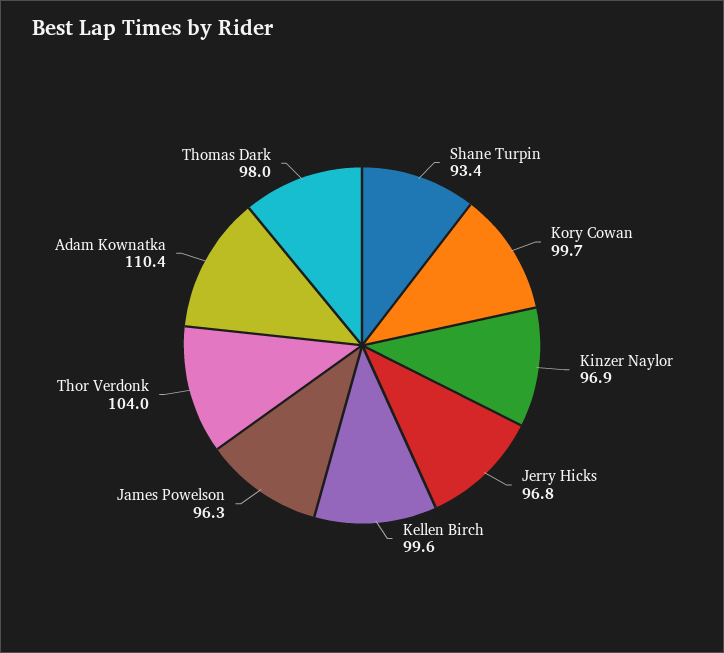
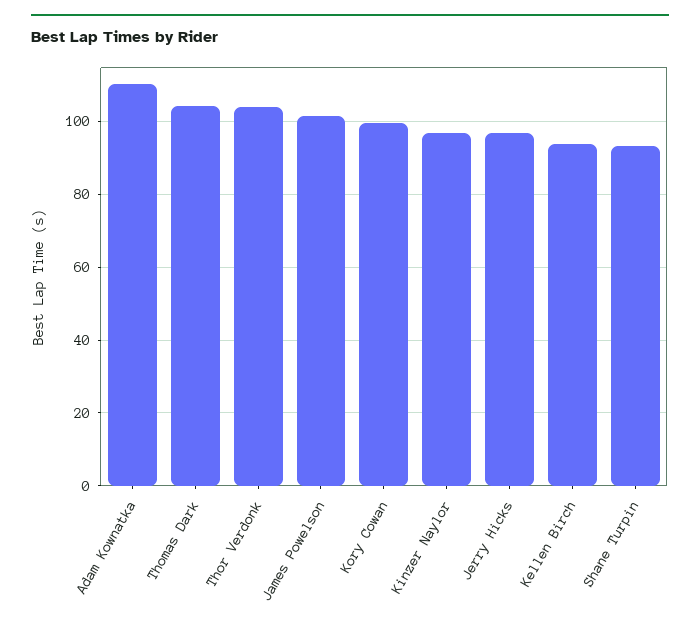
Kellen Birch: 99.6 -> 94
James Powelson: 96.3 -> 102
Thomas Dark: 98 -> 104

